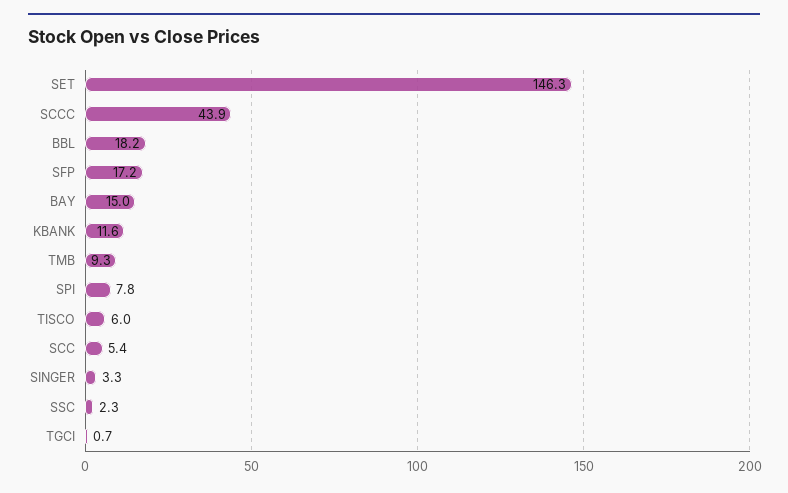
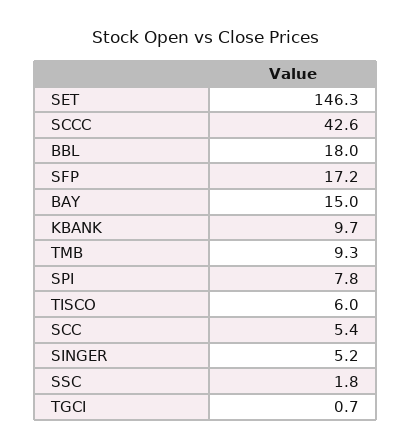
SCCC: 43.9 -> 42.6
BBL: 18.2 -> 18
KBANK: 11.6 -> 9.7
SINGER: 3.3 -> 5.2
SSC: 2.3 -> 1.8

